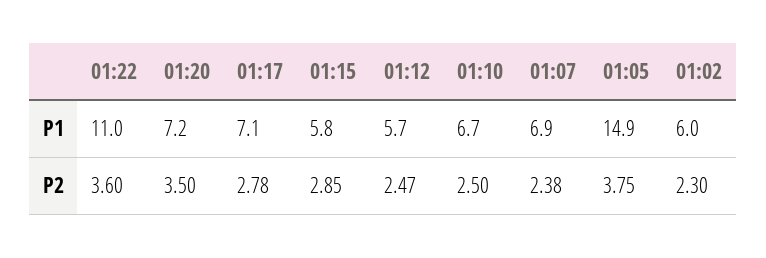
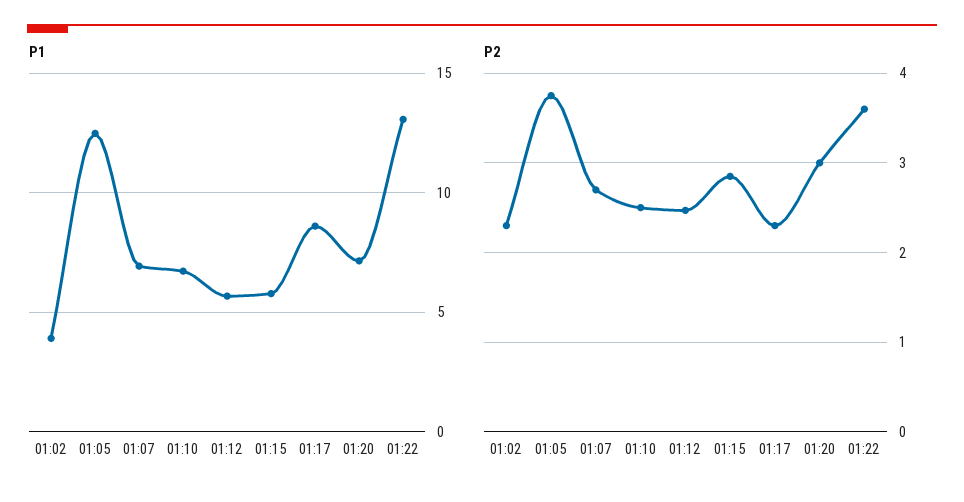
P1, 01:22: 11 -> 13
P1, 01:17: 7.1 -> 8.5
P1, 01:05: 14.9 -> 12.5
P1, 01:02: 6 -> 4
P2, 01:20: 3.5 -> 3
P2, 01:17: 2.78 -> 2.3
P2, 01:07: 2.38 -> 2.7

